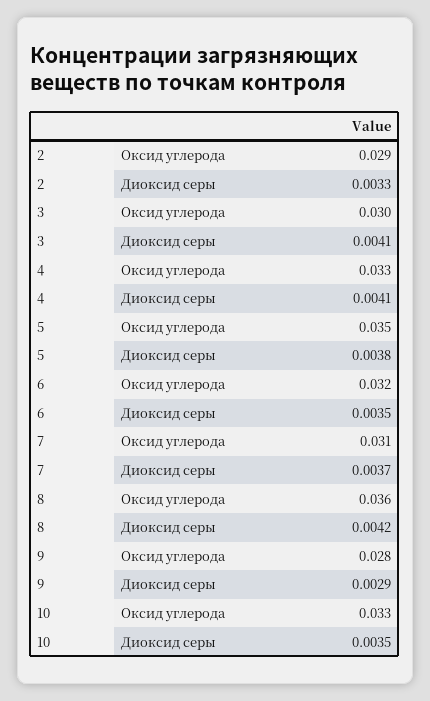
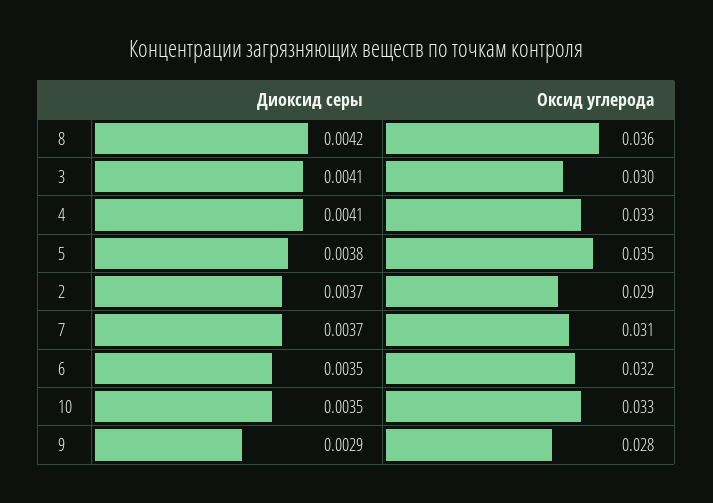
2, Диоксид серы: 0.0033 -> 0.0037

